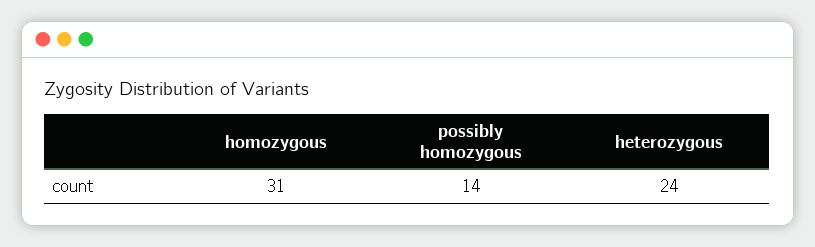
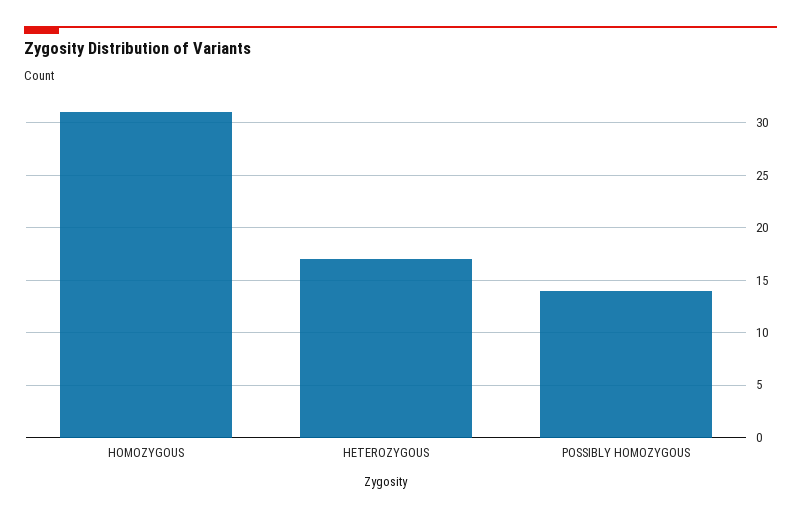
heterozygous: 24 -> 17

